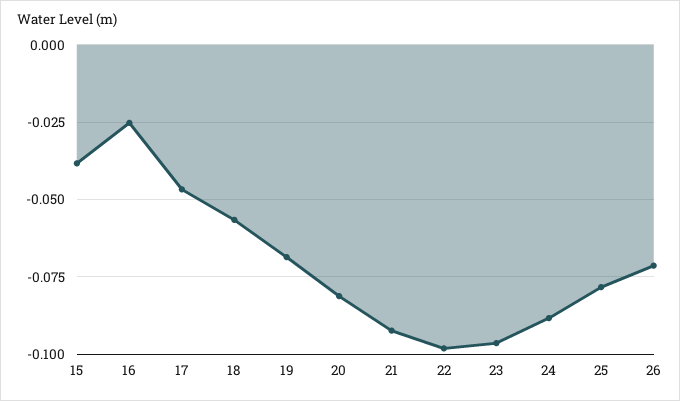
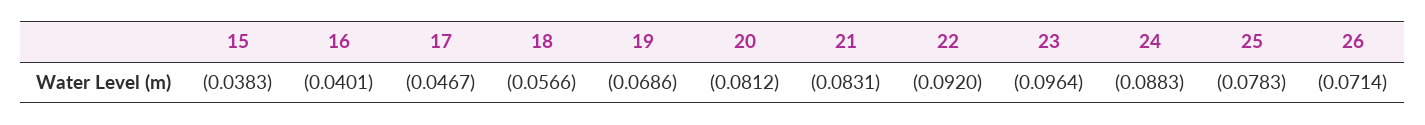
16: -0.025 -> -0.0401
21: -0.0925 -> -0.0831
22: -0.0975 -> -0.092

